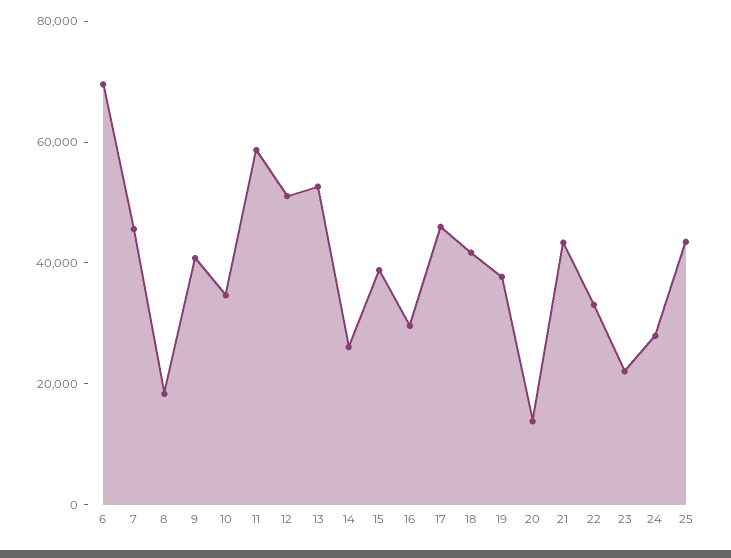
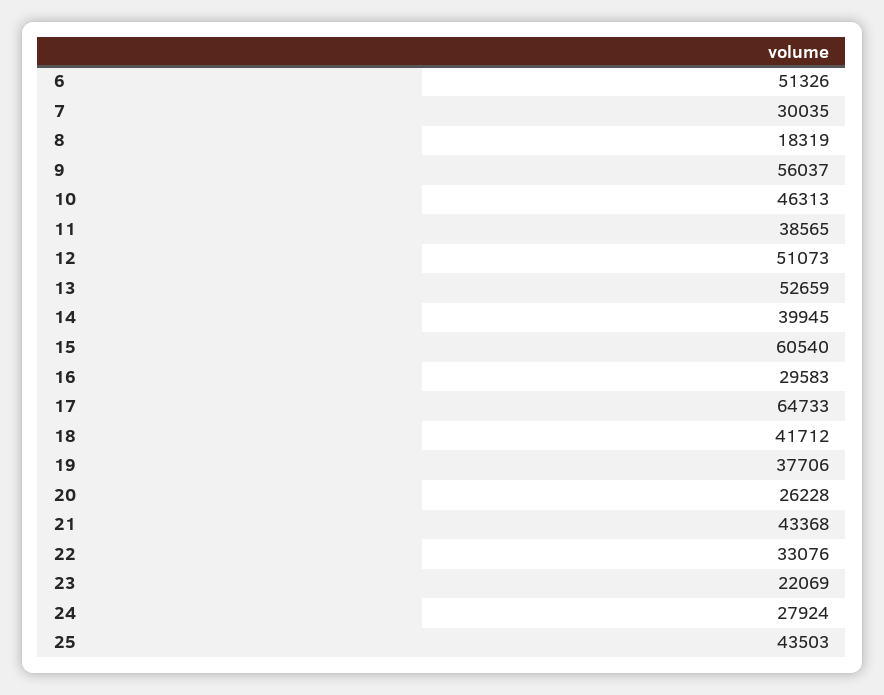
6: 70000 -> 51326
7: 45000 -> 30035
9: 40000 -> 56037
10: 35000 -> 46313
11: 60000 -> 38565
14: 25000 -> 39945
15: 40000 -> 60540
17: 45000 -> 64733
20: 15000 -> 26228

